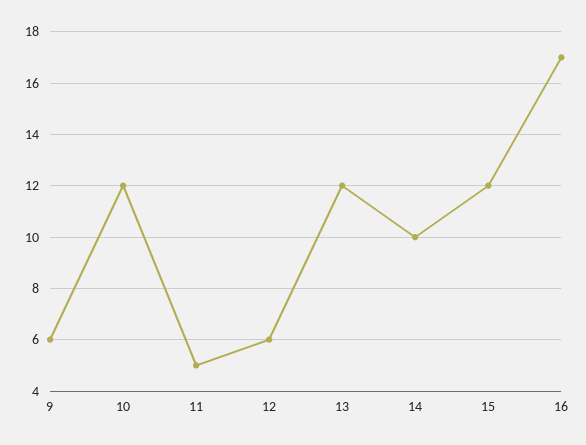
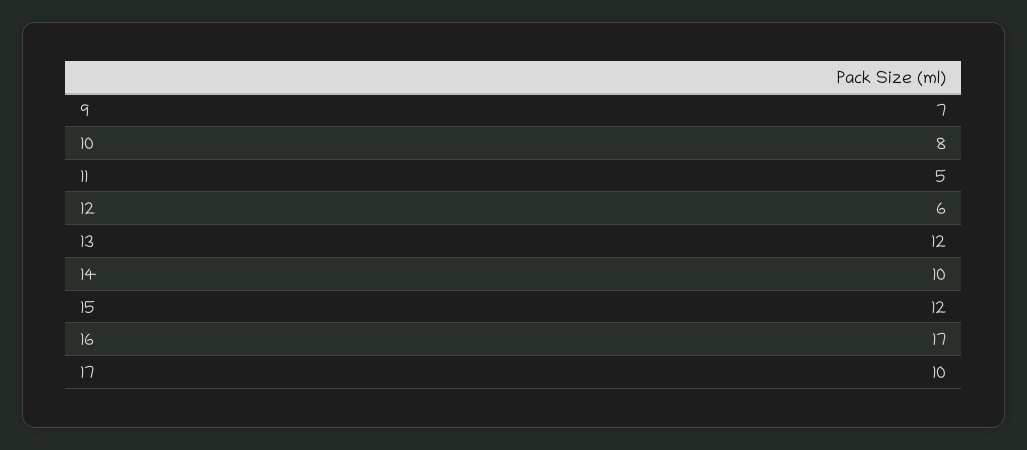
9: 6 -> 7
10: 12 -> 8
17: none -> 10

